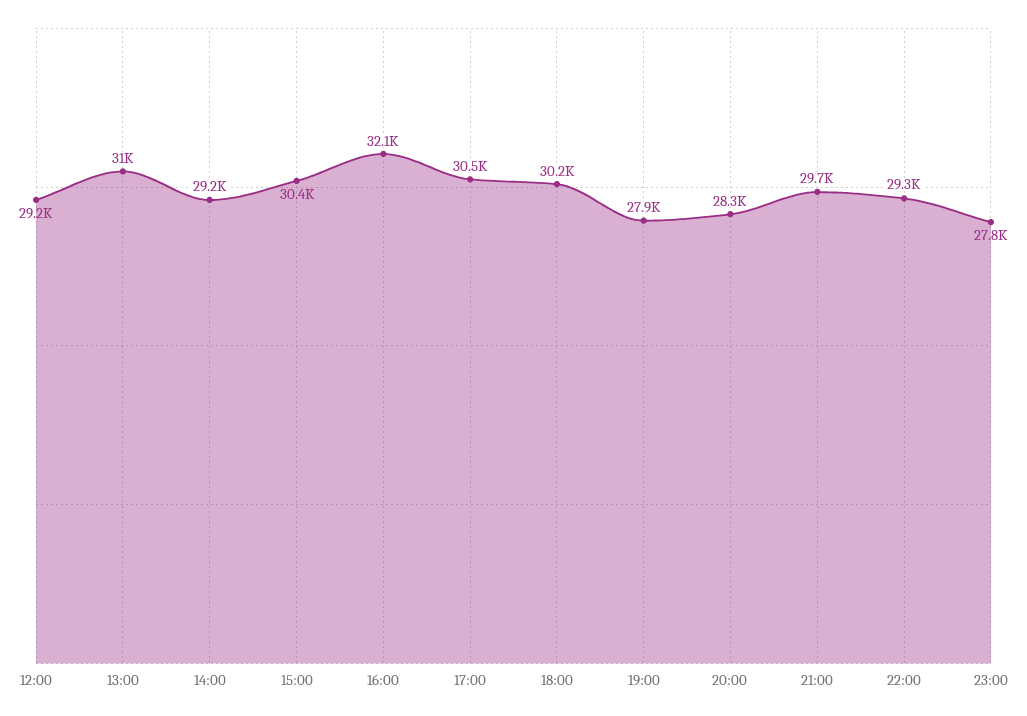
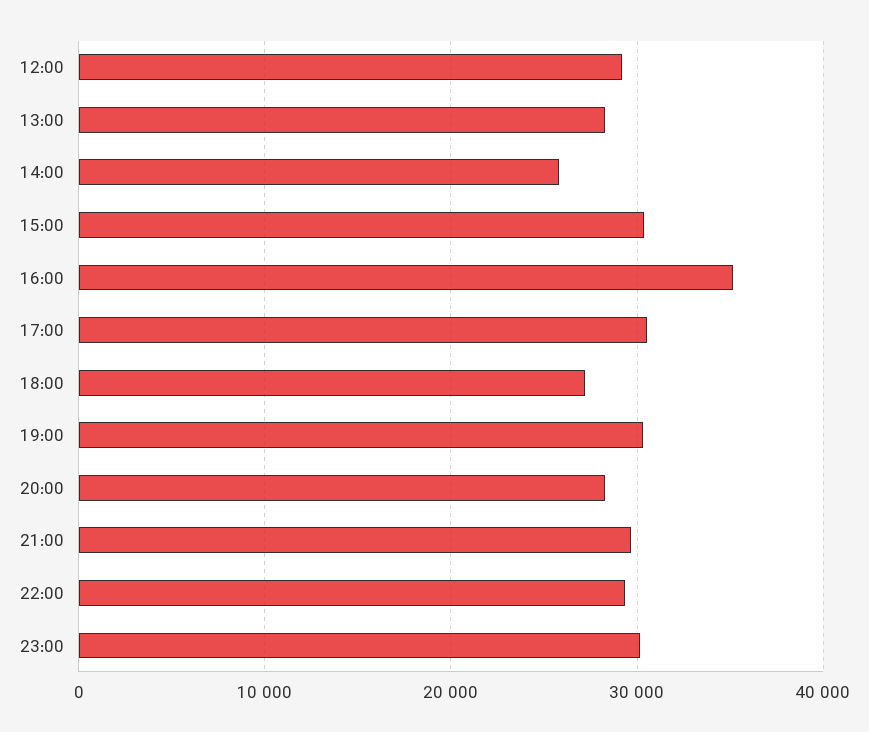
13:00: 31000 -> 28000
14:00: 29200 -> 26000
16:00: 32100 -> 35000
18:00: 30200 -> 27000
19:00: 27900 -> 30000
23:00: 27800 -> 30000

